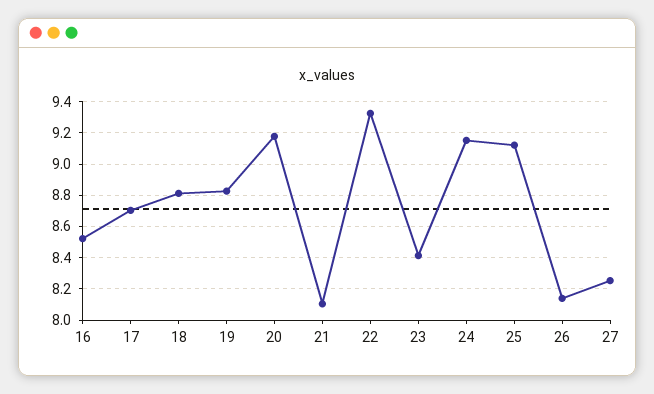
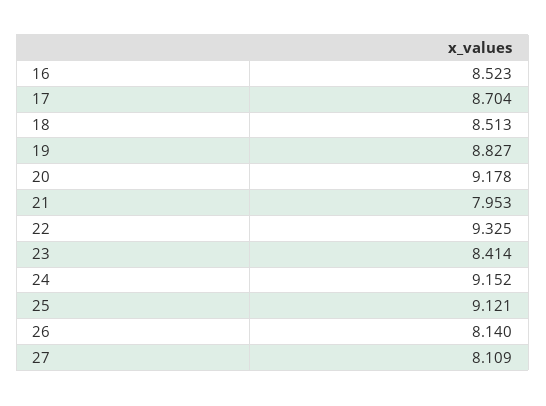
18: 8.8 -> 8.513
21: 8.1 -> 7.953
27: 8.25 -> 8.109

